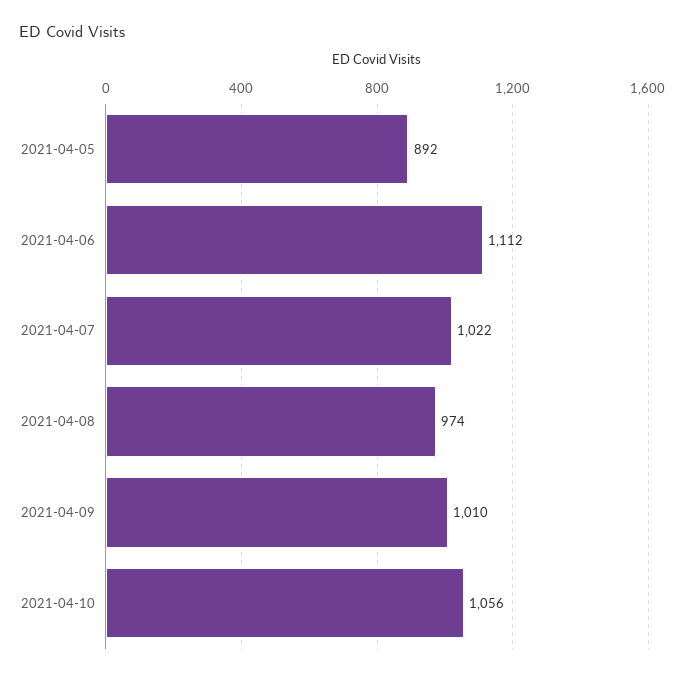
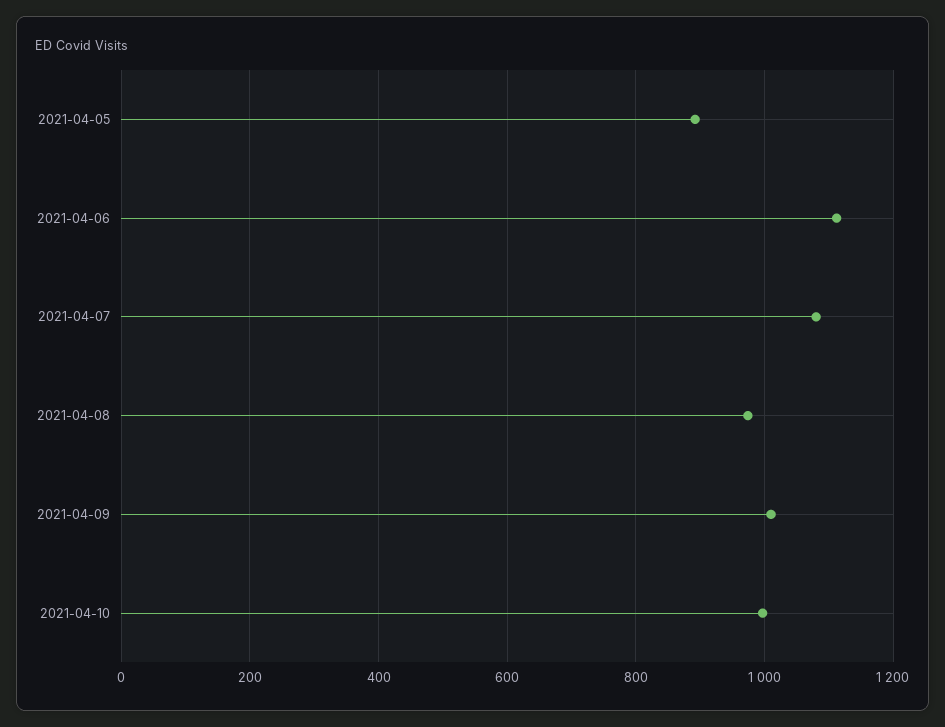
2021-04-07: 1022 -> 1080
2021-04-10: 1056 -> 1000

